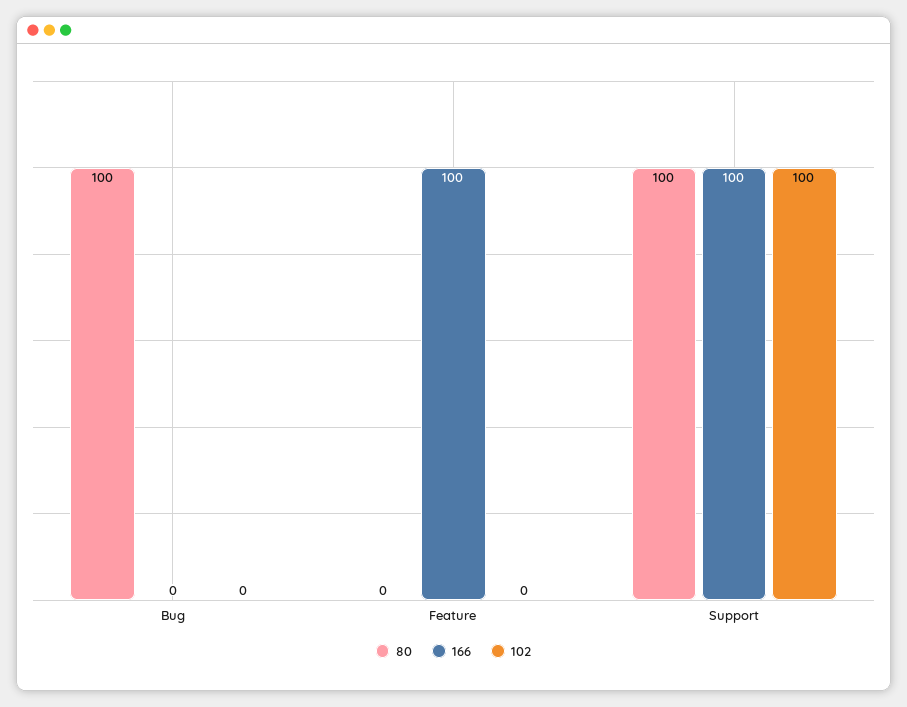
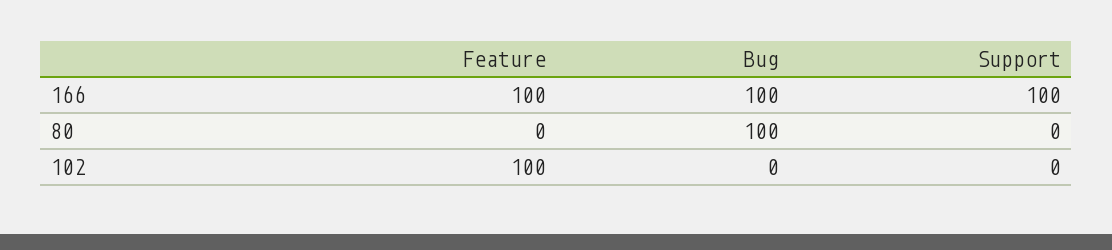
166, Bug: 0 -> 100
102, Feature: 0 -> 100
80, Support: 100 -> 0
102, Support: 100 -> 0

